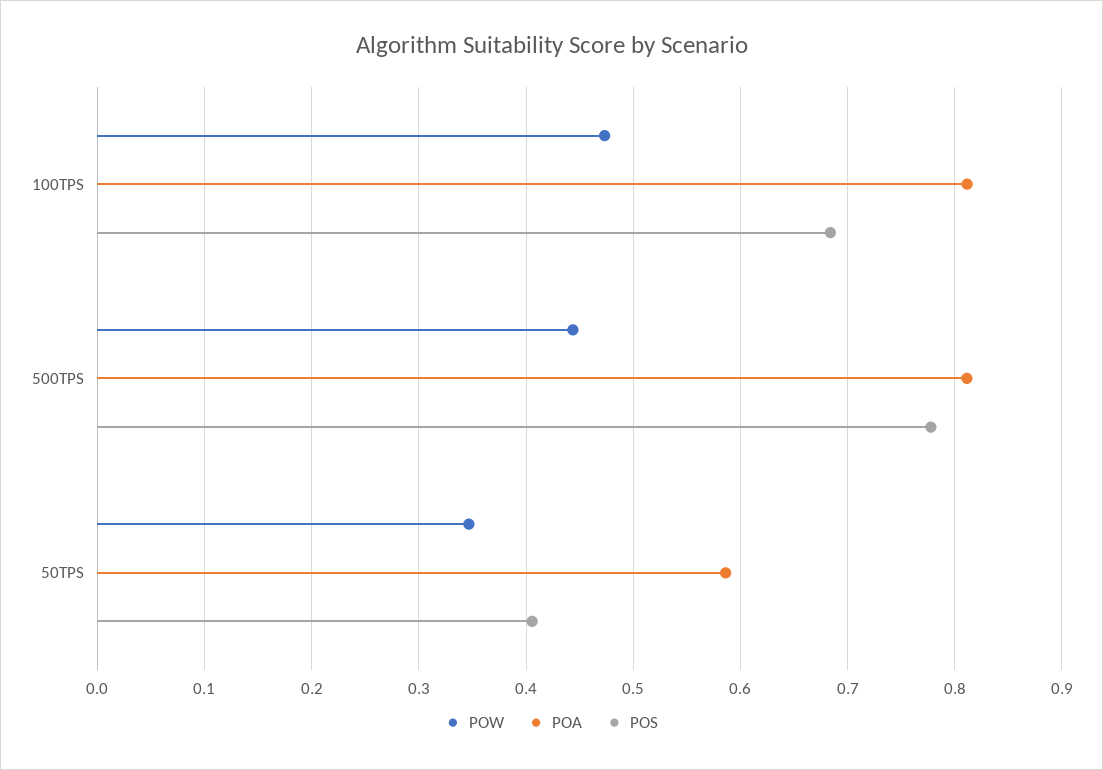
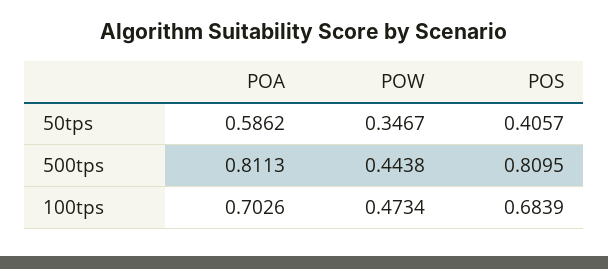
POA, 100TPS: 0.81 -> 0.7026
POS, 500TPS: 0.78 -> 0.8095

